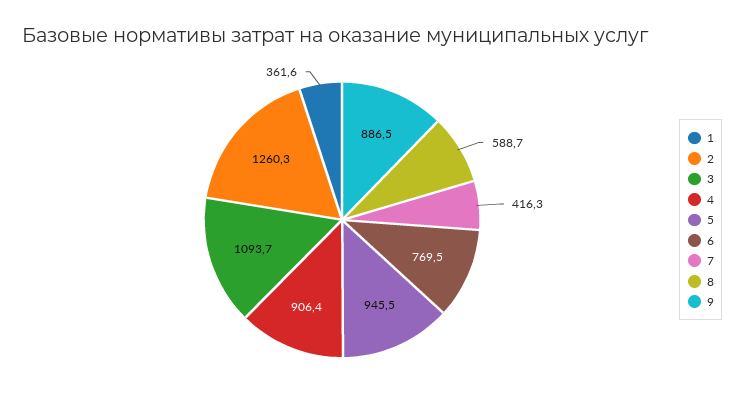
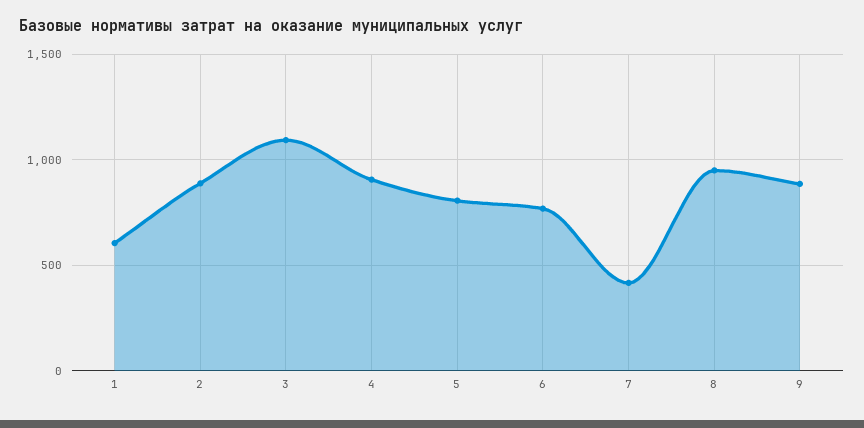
1: 361.6 -> 600
2: 1260.3 -> 900
5: 945.5 -> 800
8: 588.7 -> 950

